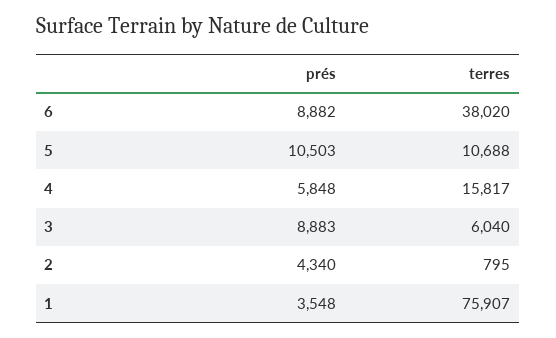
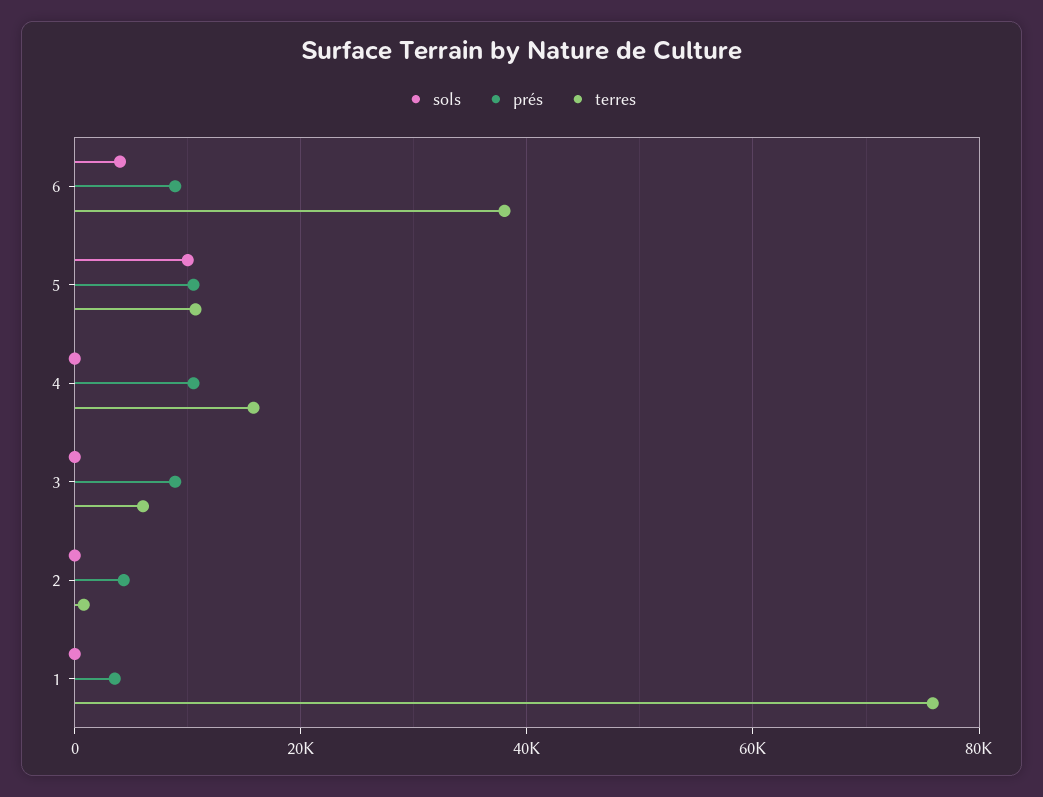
prés, 4: 5848 -> 10000
sols, 6: none -> 4000
sols, 5: none -> 10000
sols, 4: none -> 0
sols, 3: none -> 0
sols, 2: none -> 0
sols, 1: none -> 0

